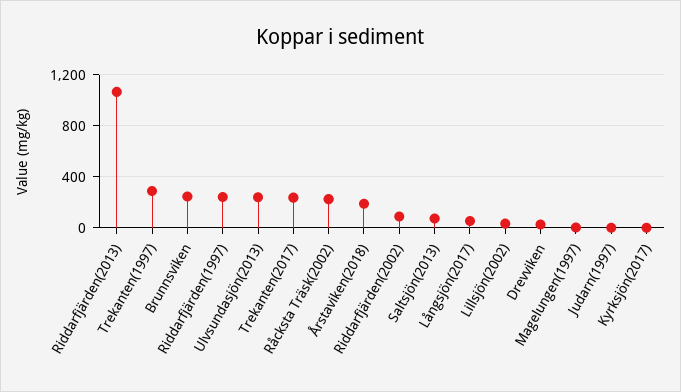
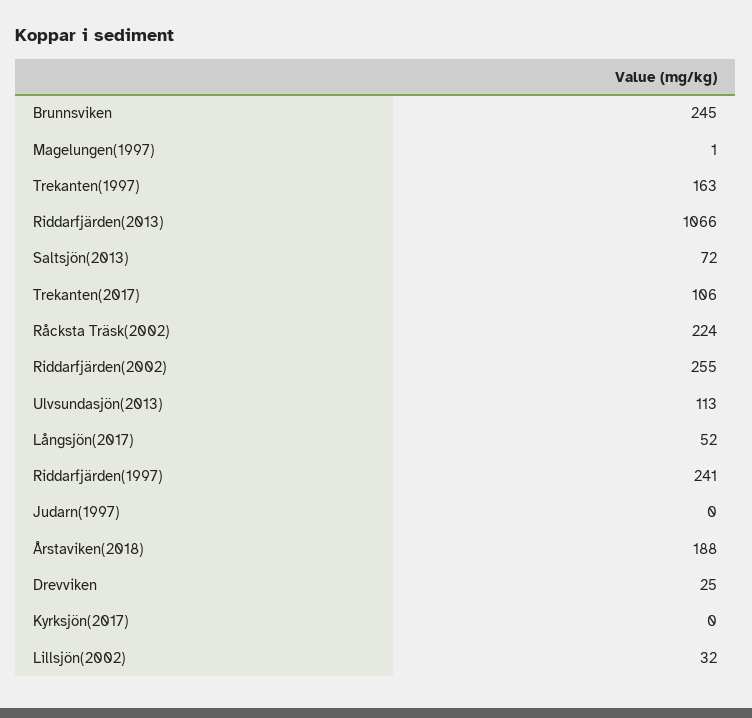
Trekanten(1997): 300 -> 163
Ulvsundasjön(2013): 250 -> 113
Trekanten(2017): 250 -> 106
Riddarfjärden(2002): 100 -> 255

